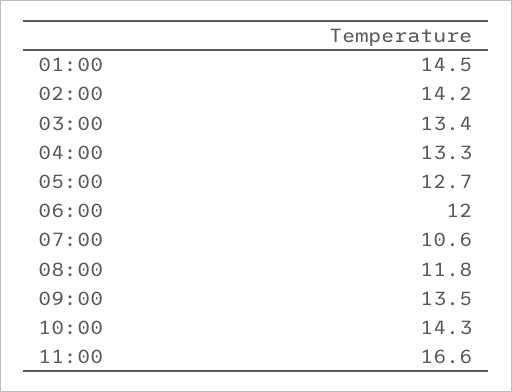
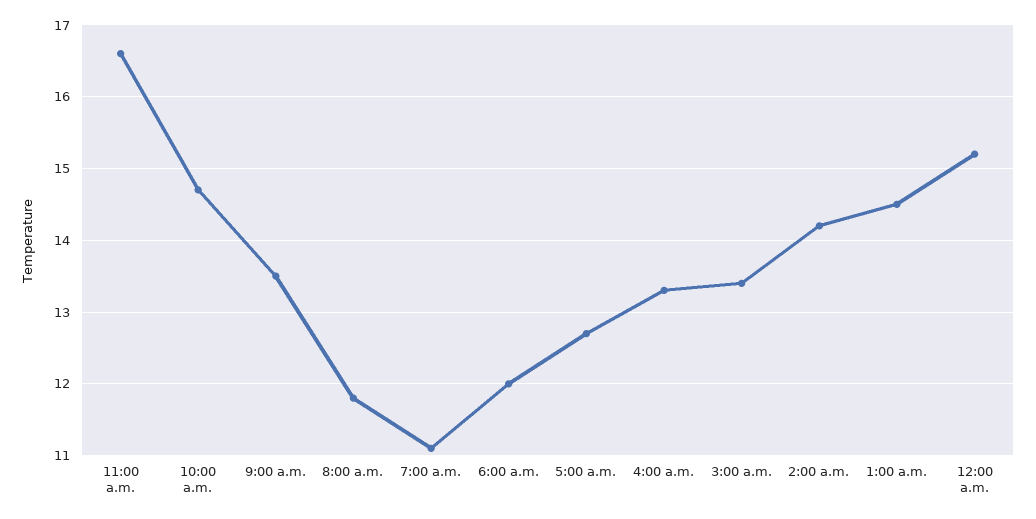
07:00: 10.6 -> 11.1
10:00: 14.3 -> 14.7
12:00 a.m.: none -> 15.2

